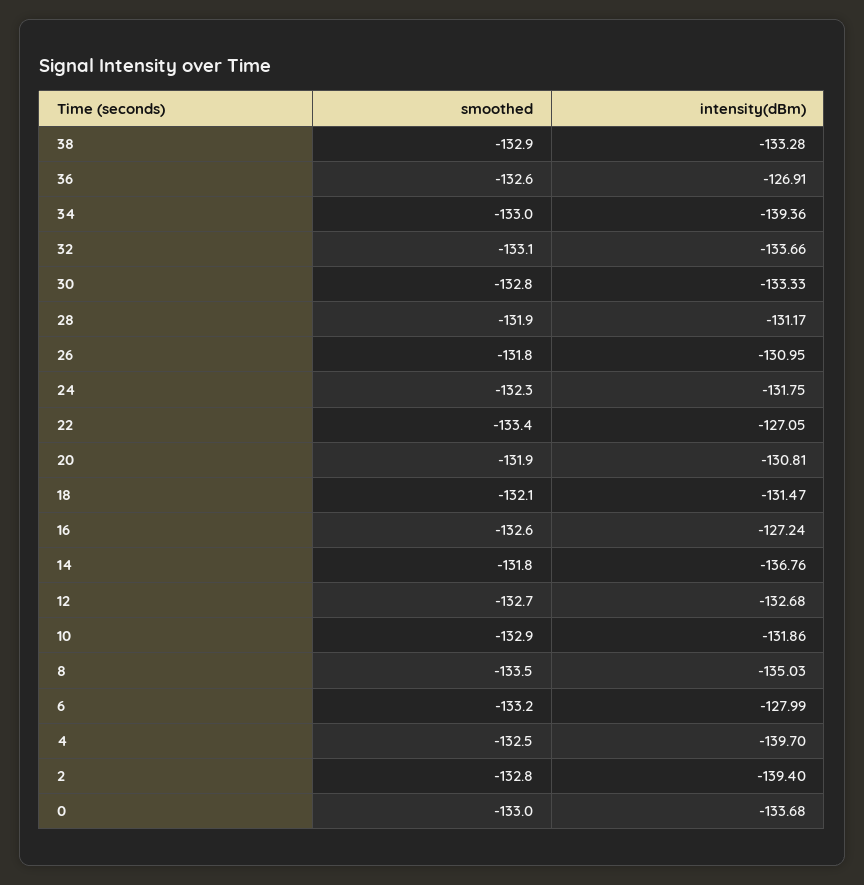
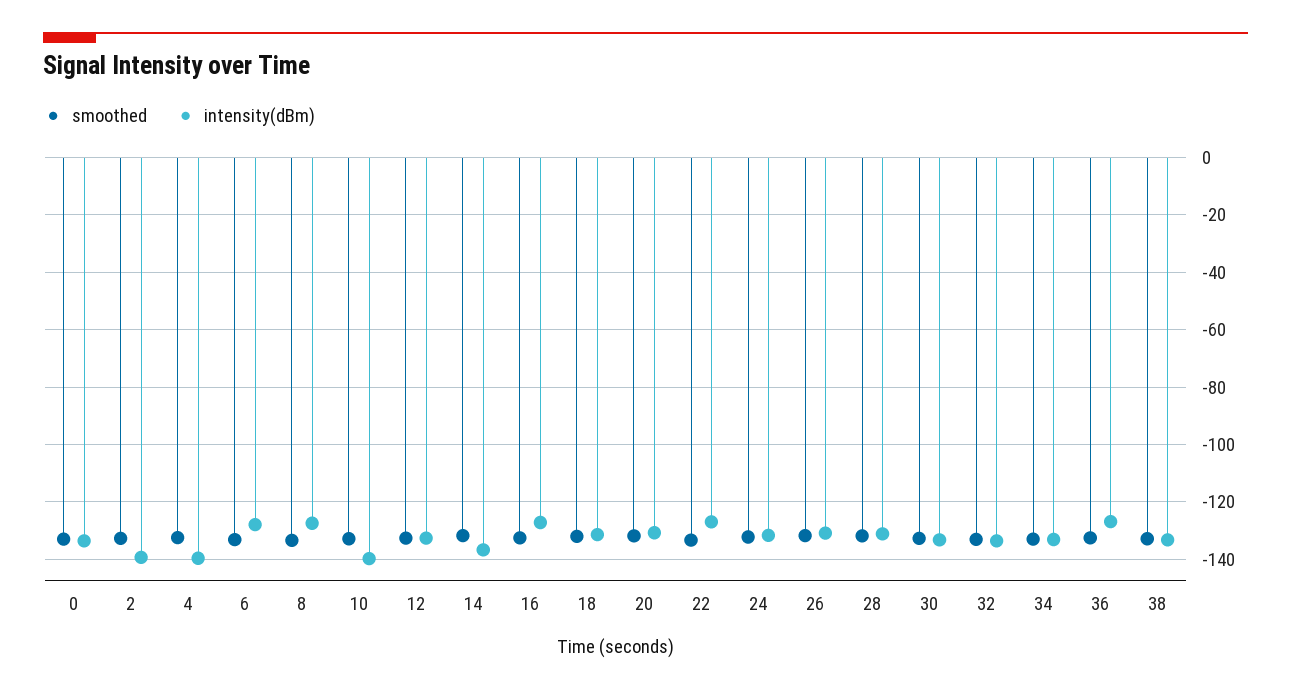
intensity(dBm), 34: -139.36 -> -132.5
intensity(dBm), 10: -131.86 -> -140
intensity(dBm), 8: -135.03 -> -127.5

